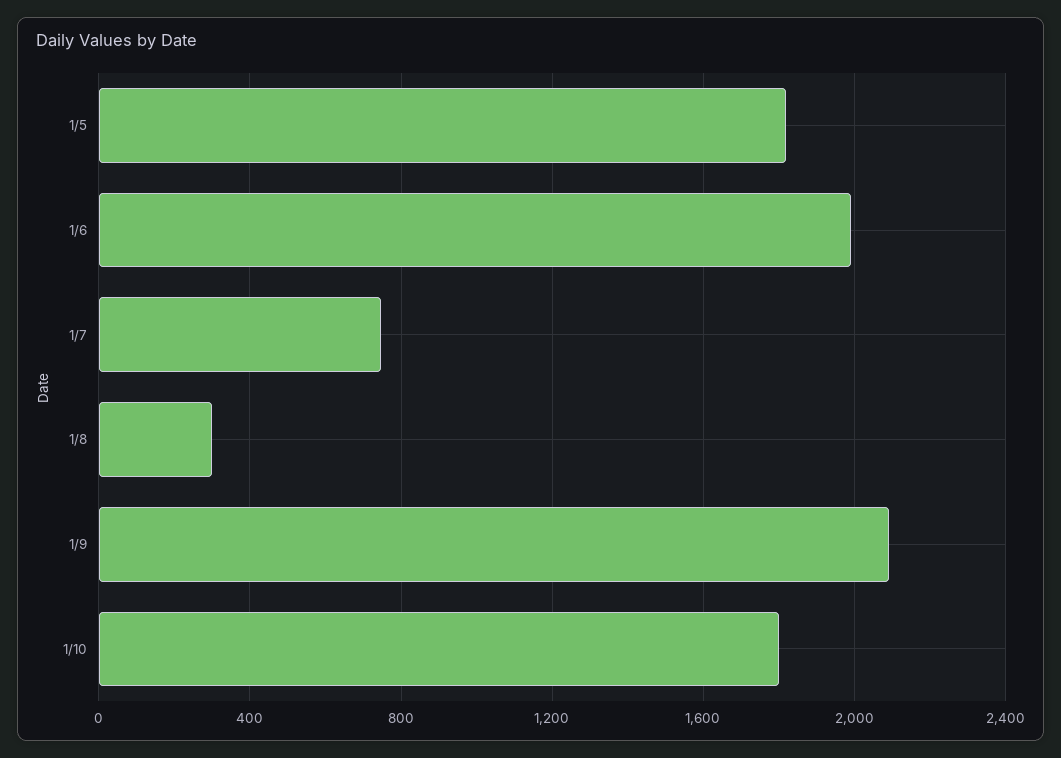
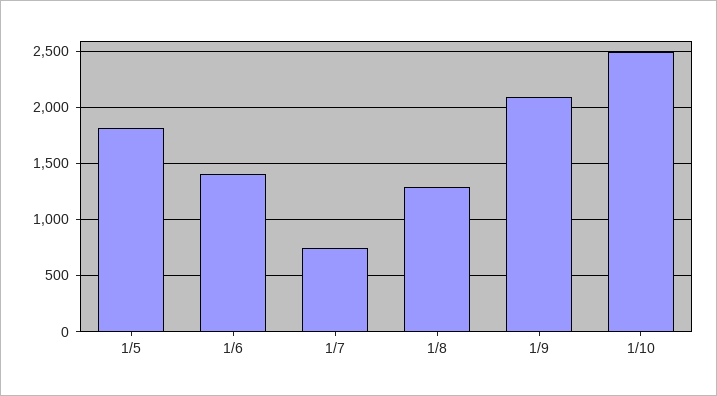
1/6: 2000 -> 1400
1/8: 300 -> 1300
1/10: 1800 -> 2500

